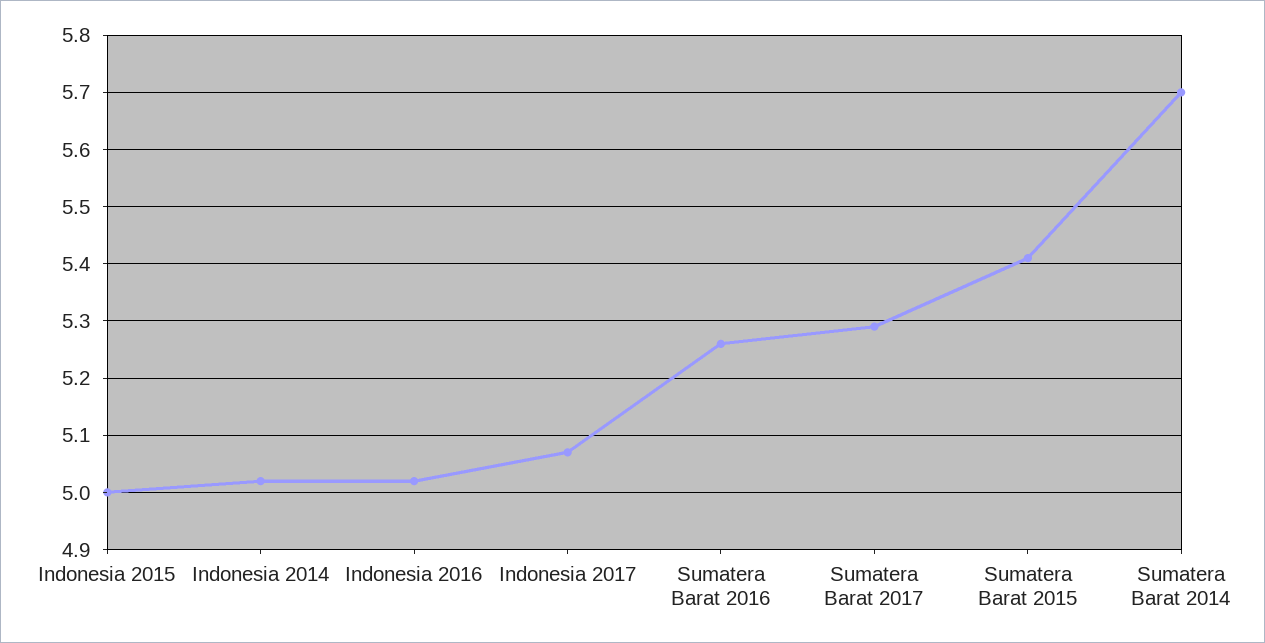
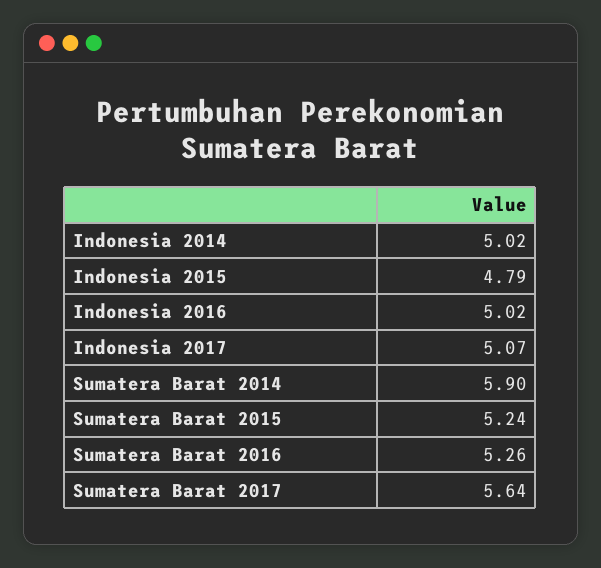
Indonesia 2015: 5 -> 4.79
Sumatera Barat 2017: 5.3 -> 5.64
Sumatera Barat 2015: 5.4 -> 5.24
Sumatera Barat 2014: 5.7 -> 5.9

